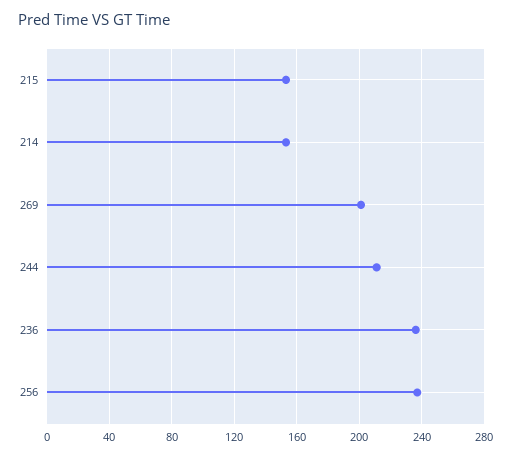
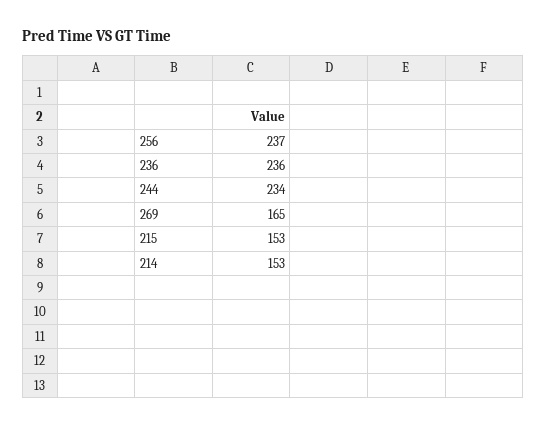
269: 200 -> 165
244: 210 -> 234

